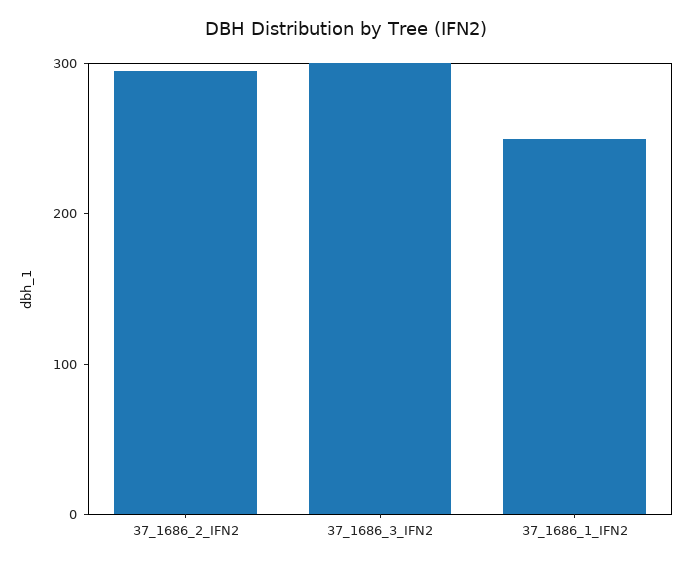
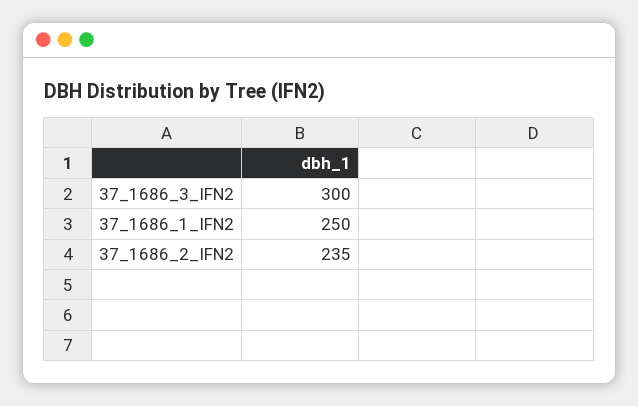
37_1686_2_IFN2: 300 -> 235

